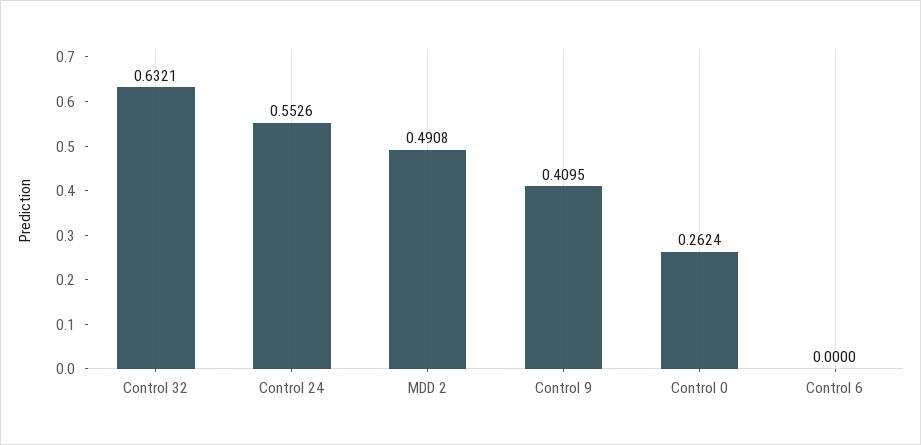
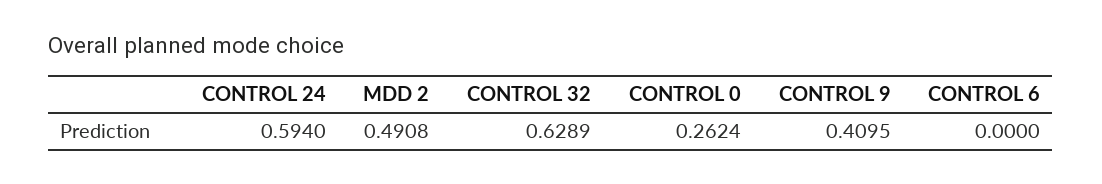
Control 32: 0.6321 -> 0.6289
Control 24: 0.5526 -> 0.594

